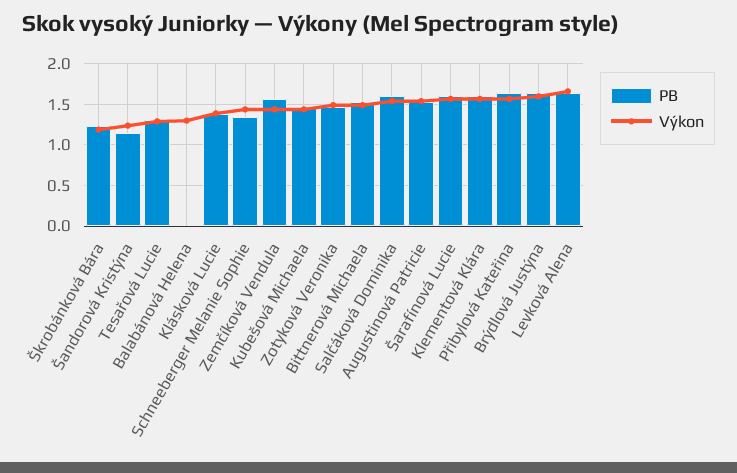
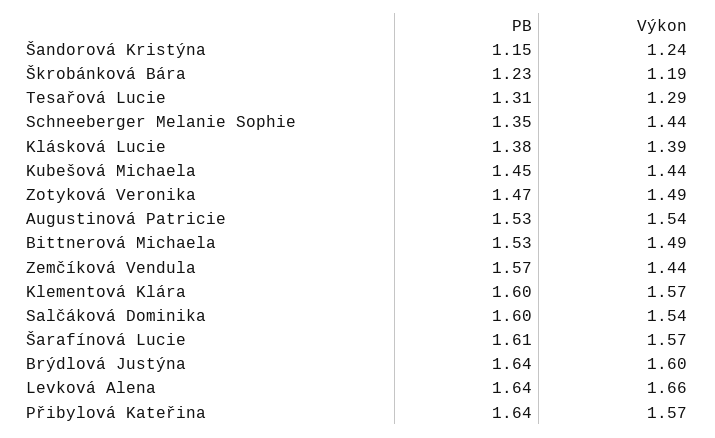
PB, Balabánová Helena: 0 -> none
Výkon, Balabánová Helena: 1.3 -> none

